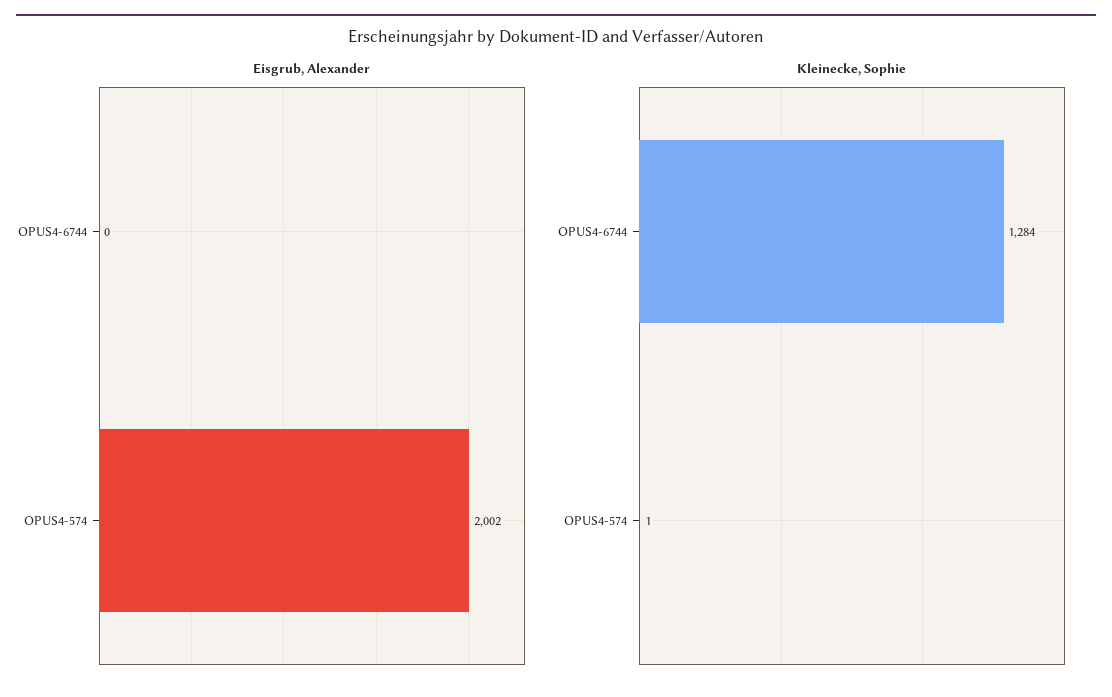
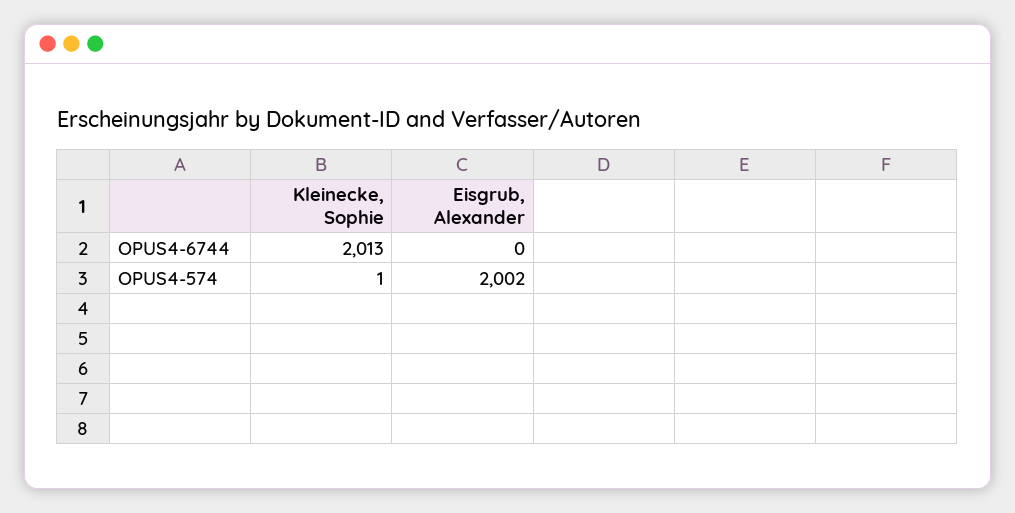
Kleinecke, Sophie, OPUS4-6744: 1284 -> 2013

